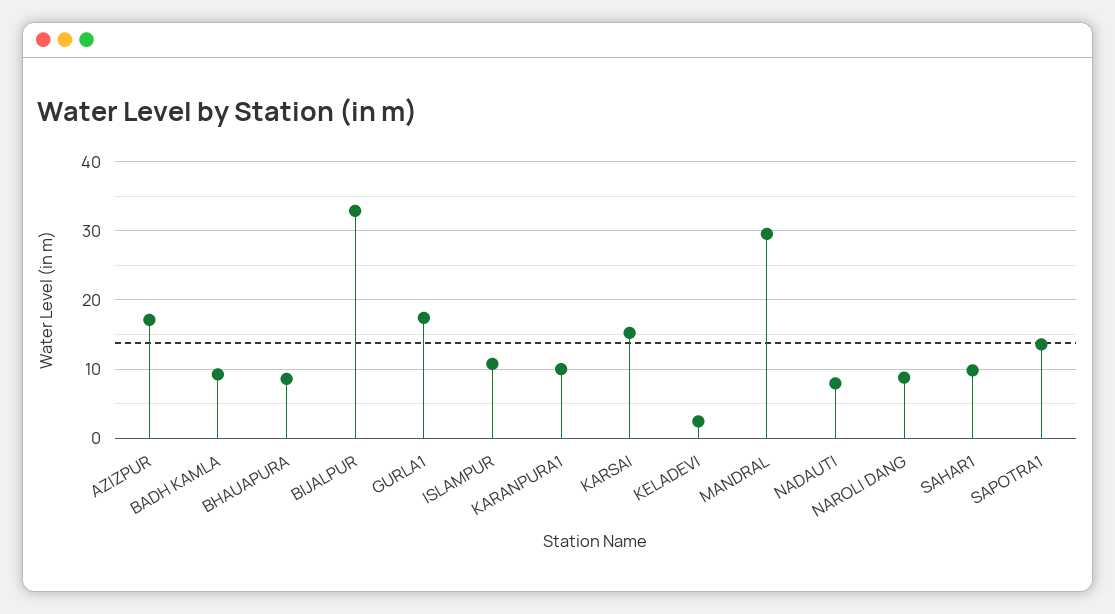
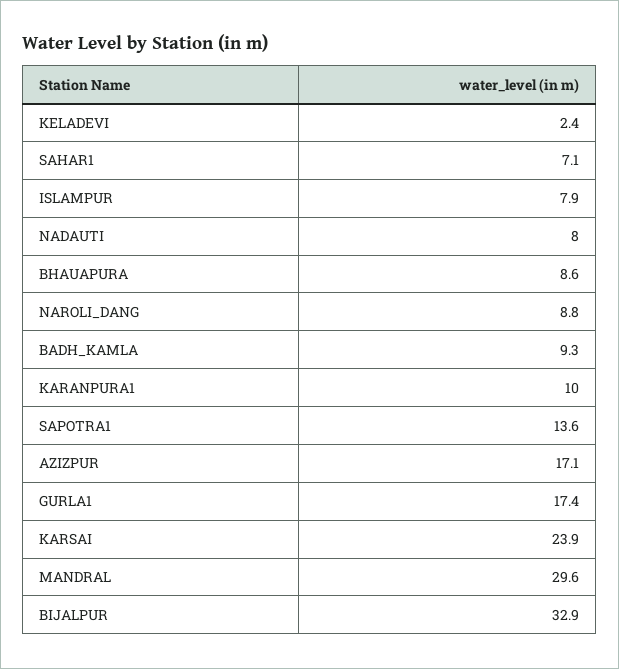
ISLAMPUR: 11 -> 7.9
KARSAI: 15 -> 23.9
SAHAR1: 10 -> 7.1

